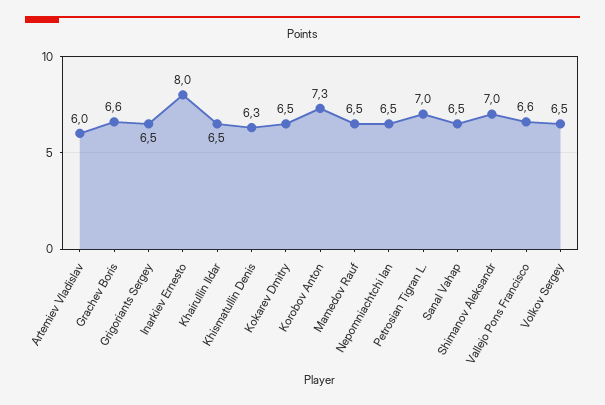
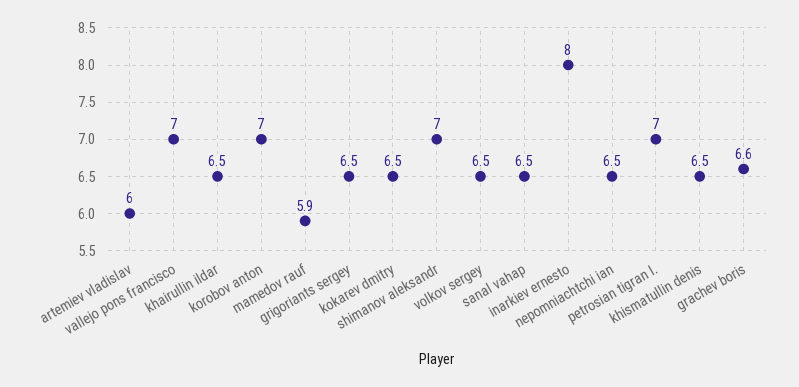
Khismatullin Denis: 6.3 -> 6.5
Korobov Anton: 7.3 -> 7
Mamedov Rauf: 6.5 -> 5.9
Vallejo Pons Francisco: 6.6 -> 7

